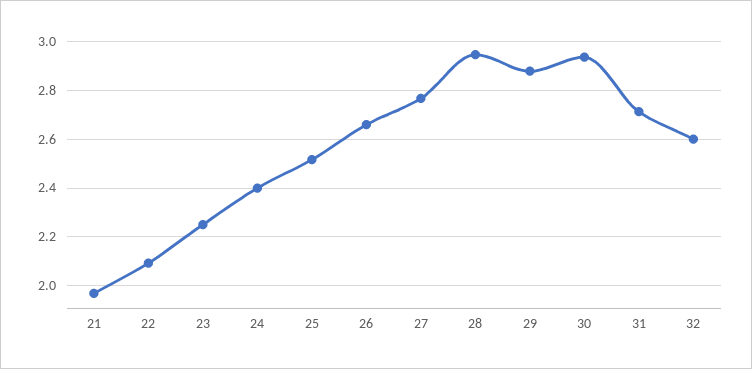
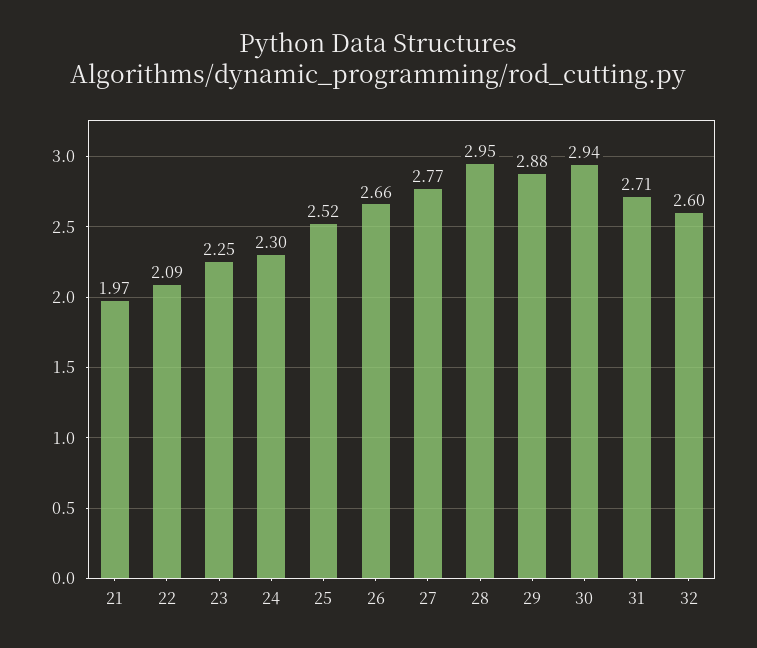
24: 2.4 -> 2.3

